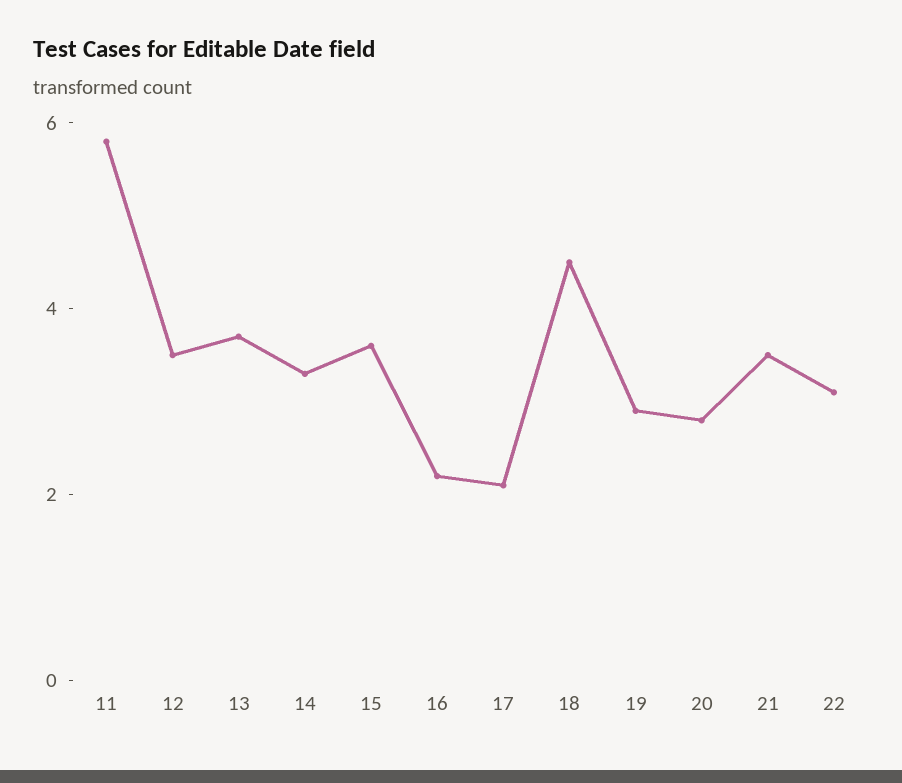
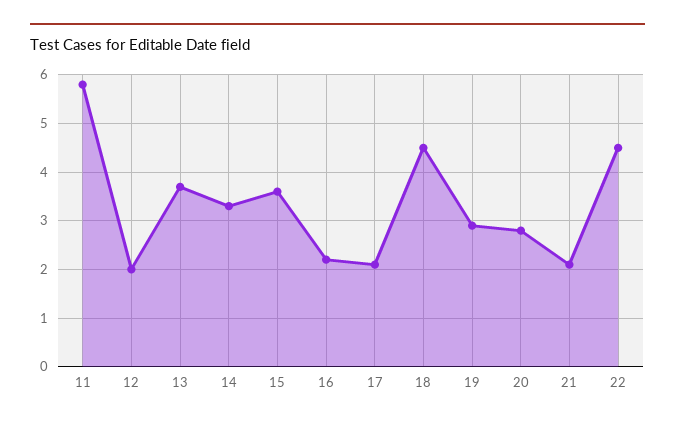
12: 3.5 -> 2
21: 3.5 -> 2
22: 3 -> 4.5

